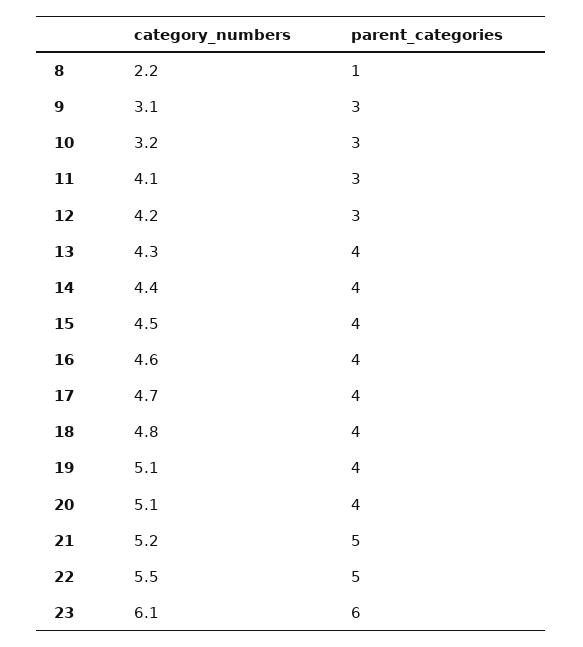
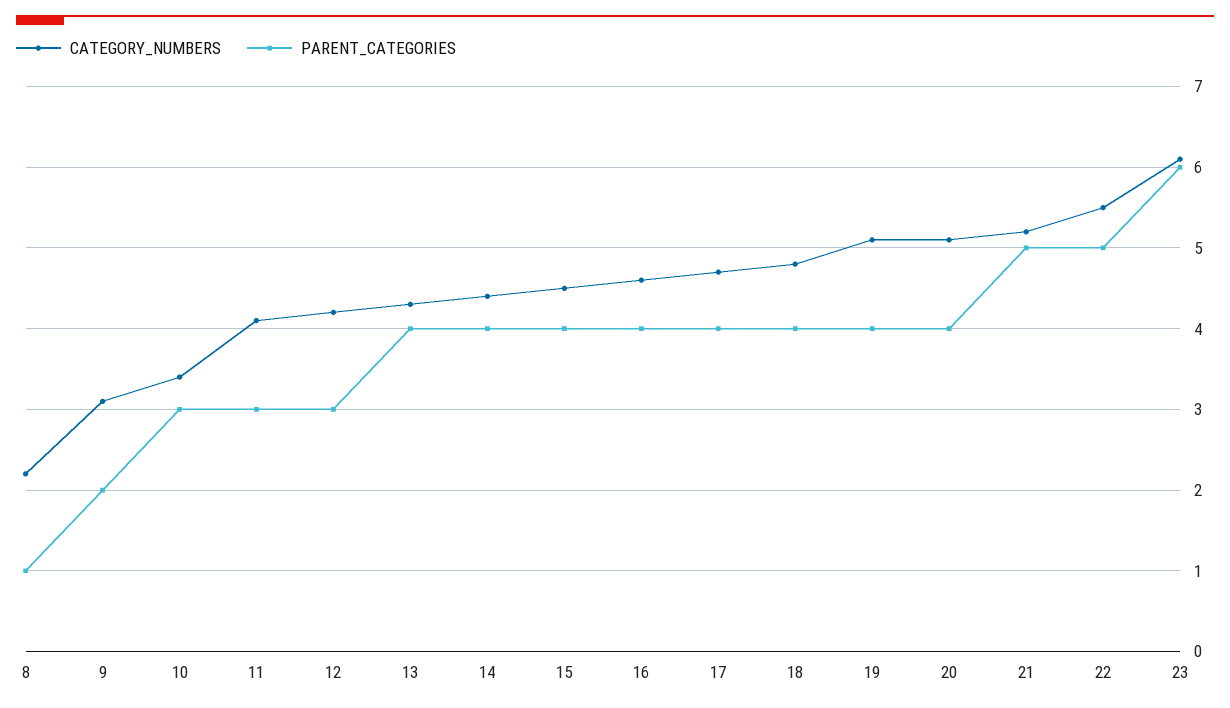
parent_categories, 9: 3 -> 2
category_numbers, 10: 3.2 -> 3.4

